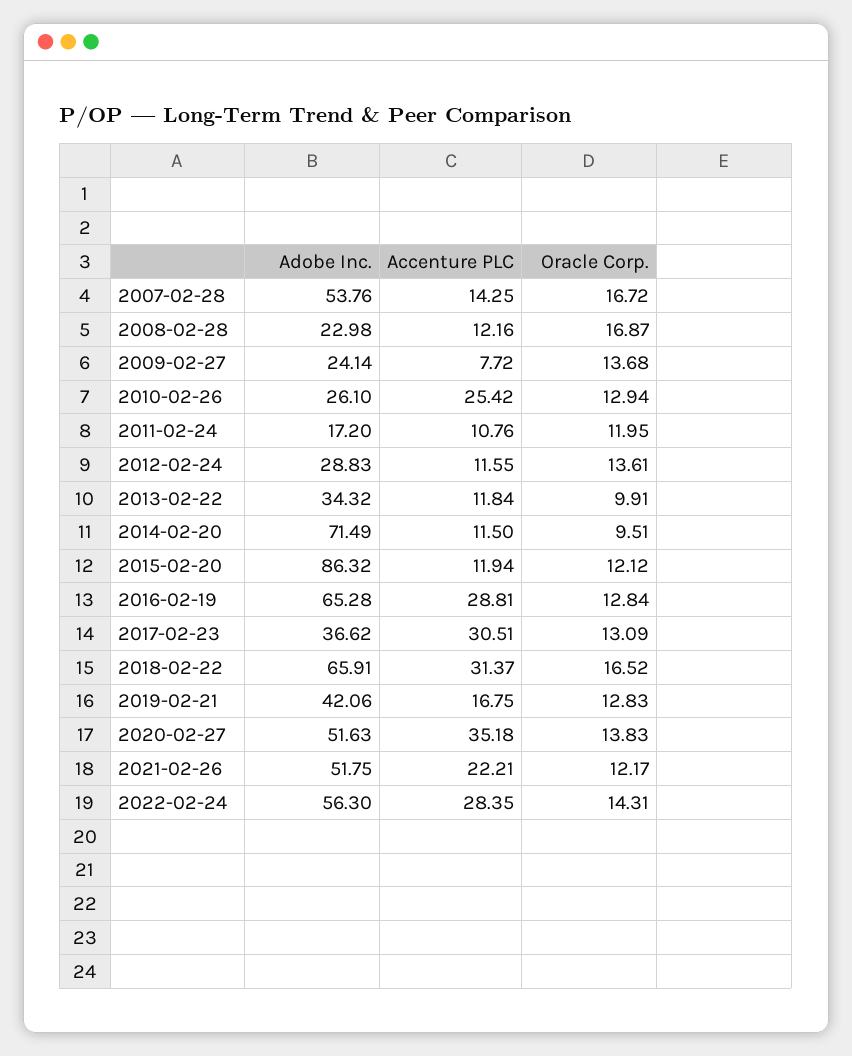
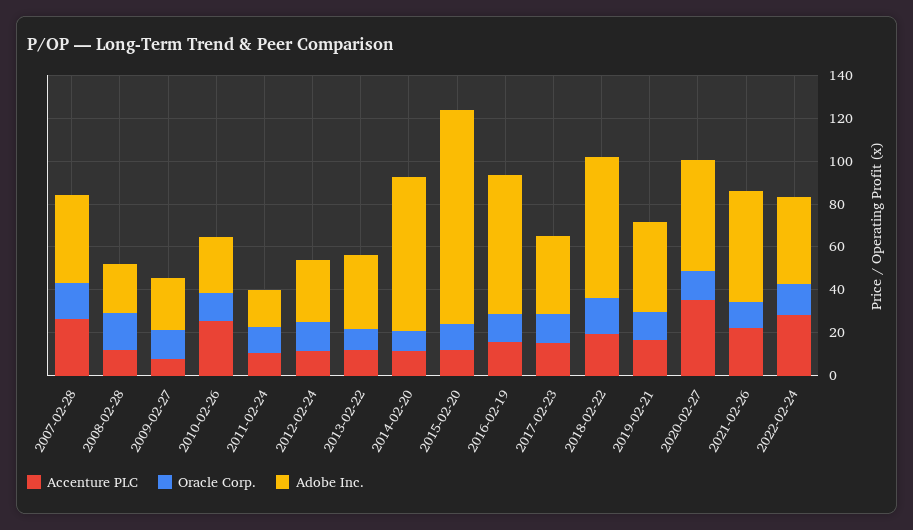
Adobe Inc., 2007-02-28: 53.76 -> 40
Accenture PLC, 2007-02-28: 14.25 -> 25
Adobe Inc., 2015-02-20: 86.32 -> 100
Accenture PLC, 2016-02-19: 28.81 -> 15
Accenture PLC, 2017-02-23: 30.51 -> 15
Accenture PLC, 2018-02-22: 31.37 -> 20
Adobe Inc., 2022-02-24: 56.3 -> 40

